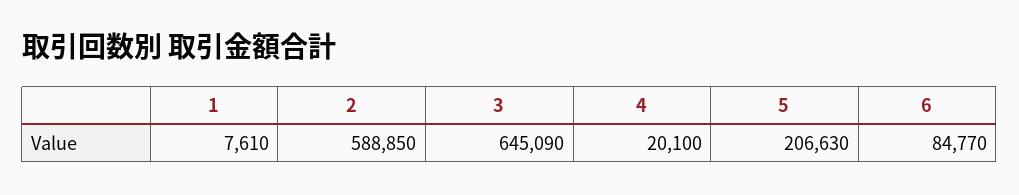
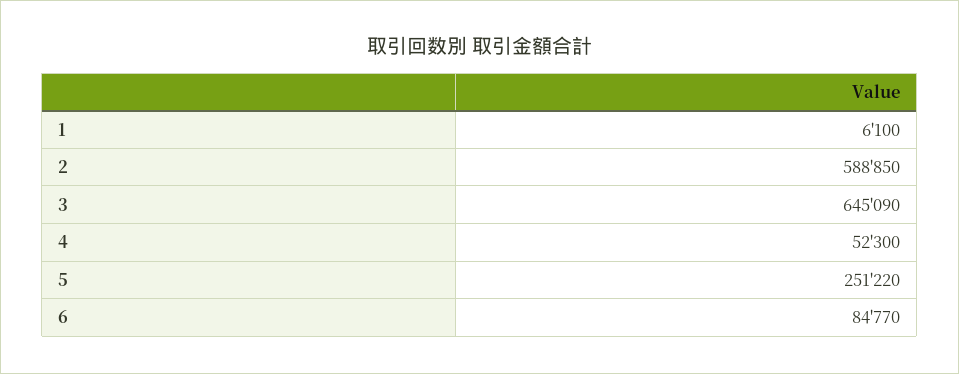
1: 7610 -> 6100
4: 20100 -> 52300
5: 206630 -> 251220

